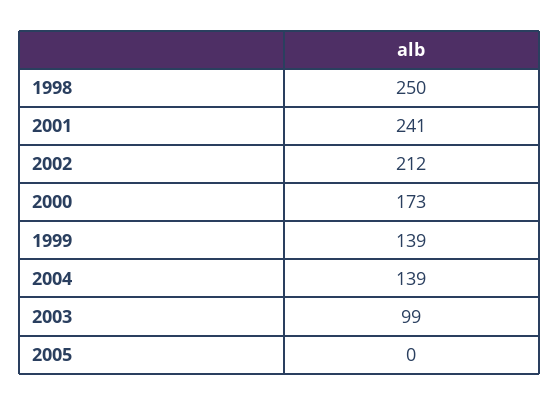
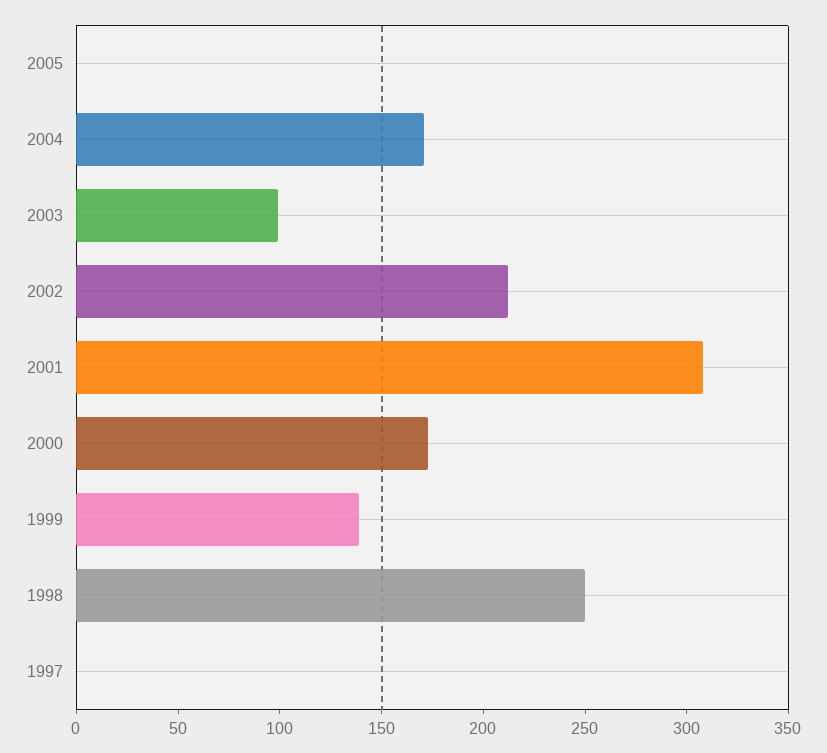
2001: 241 -> 310
2004: 139 -> 170
1997: none -> 0

